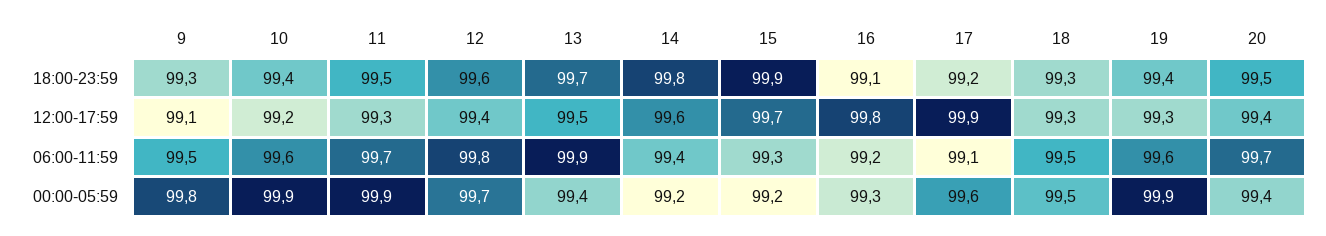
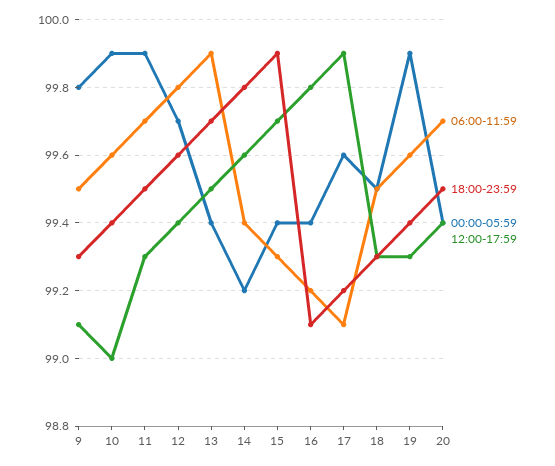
12:00-17:59, 10: 99.2 -> 99
00:00-05:59, 15: 99.2 -> 99.4
00:00-05:59, 16: 99.3 -> 99.4

